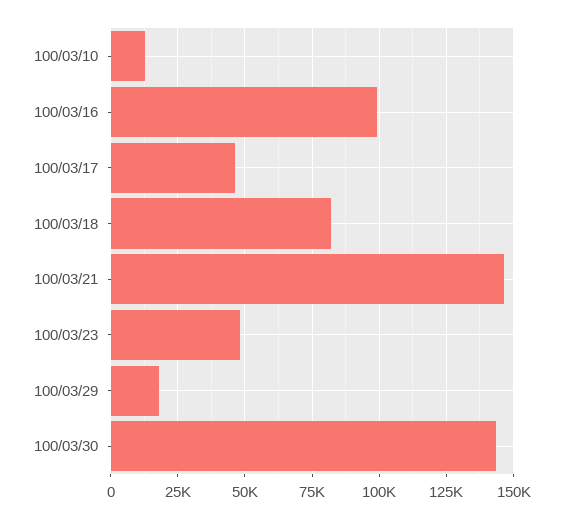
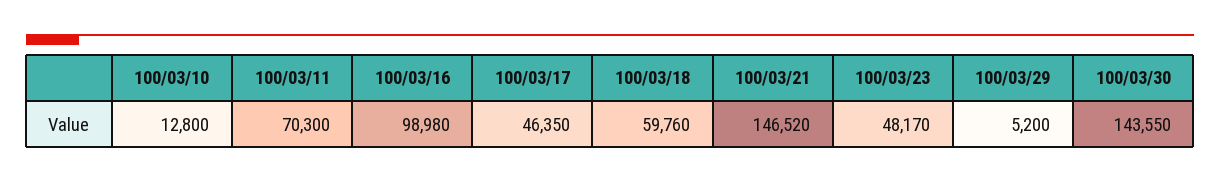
100/03/18: 82500 -> 59760
100/03/29: 17500 -> 5200
100/03/11: none -> 70300

